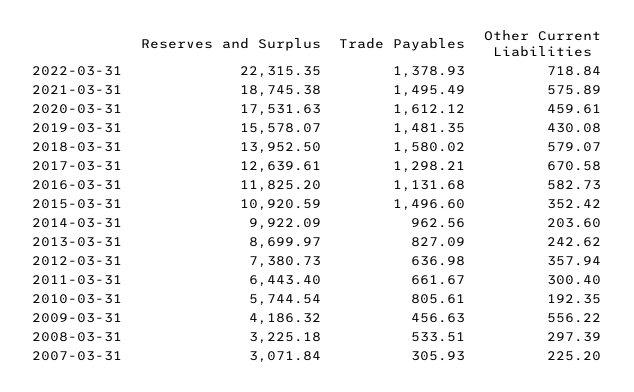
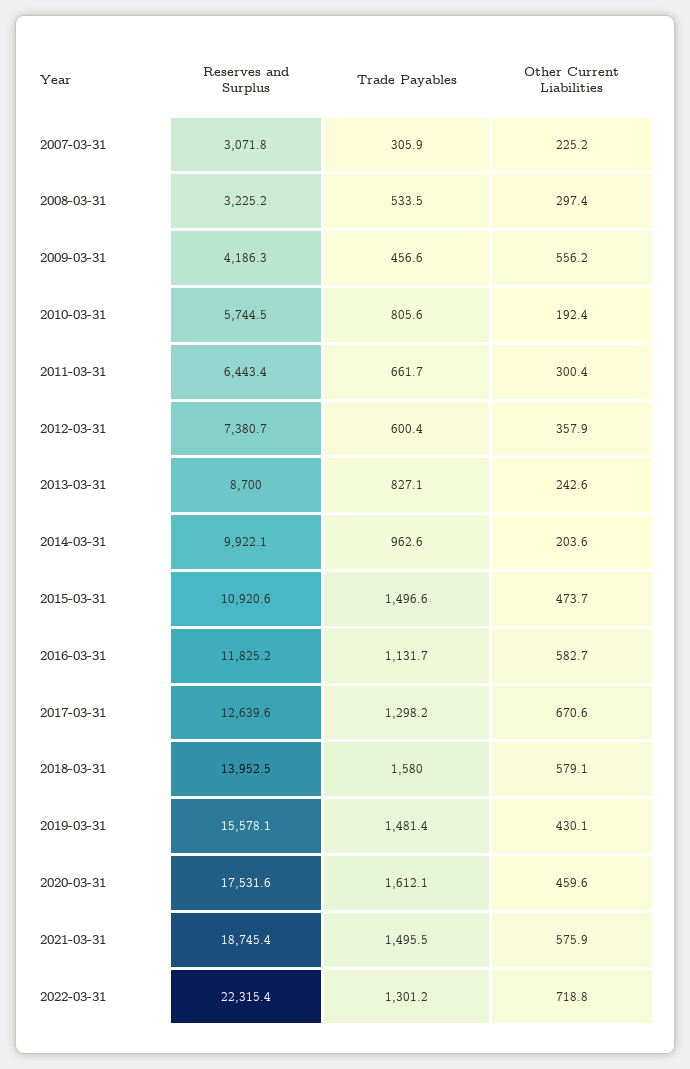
Trade Payables, 2022-03-31: 1378.93 -> 1301.2
Other Current Liabilities, 2015-03-31: 352.42 -> 473.7
Trade Payables, 2012-03-31: 636.98 -> 600.4

